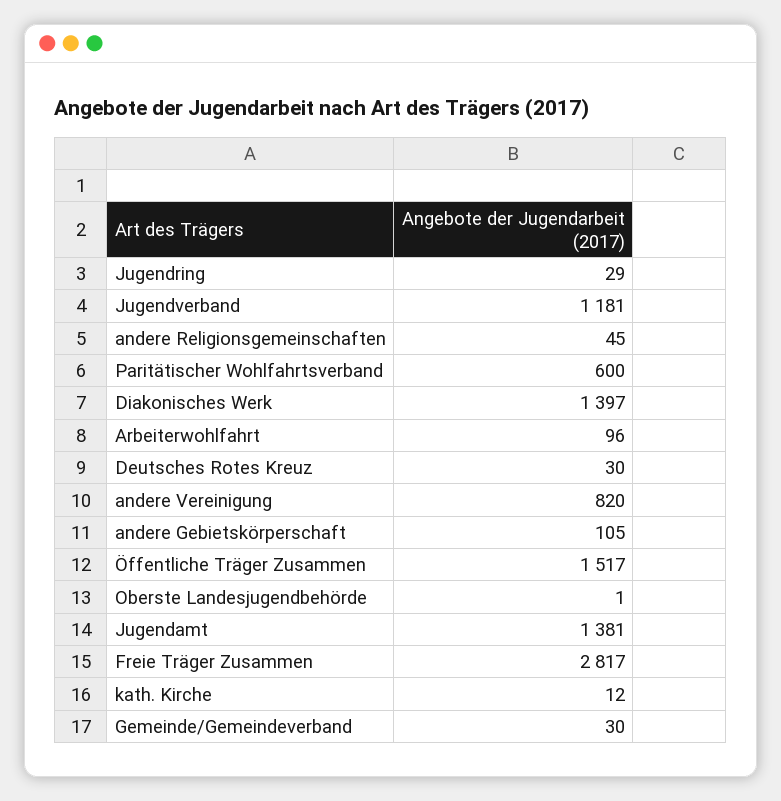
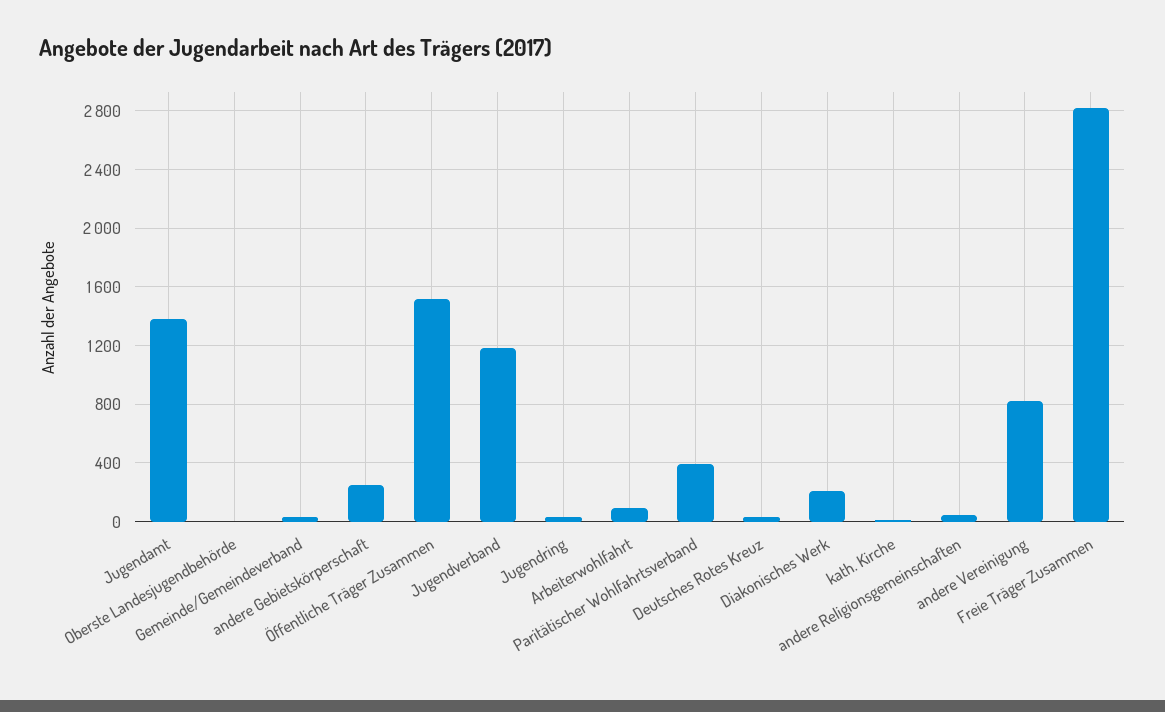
Paritätischer Wohlfahrtsverband: 600 -> 400
Diakonisches Werk: 1397 -> 200
andere Gebietskörperschaft: 105 -> 250

